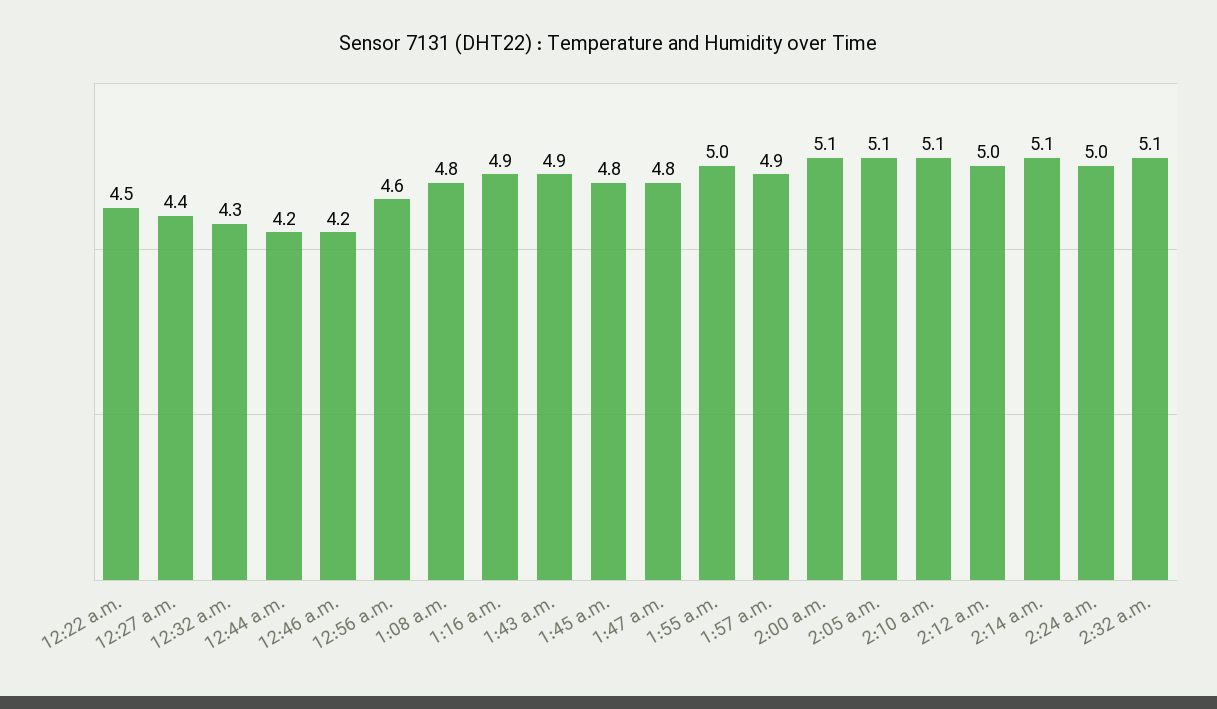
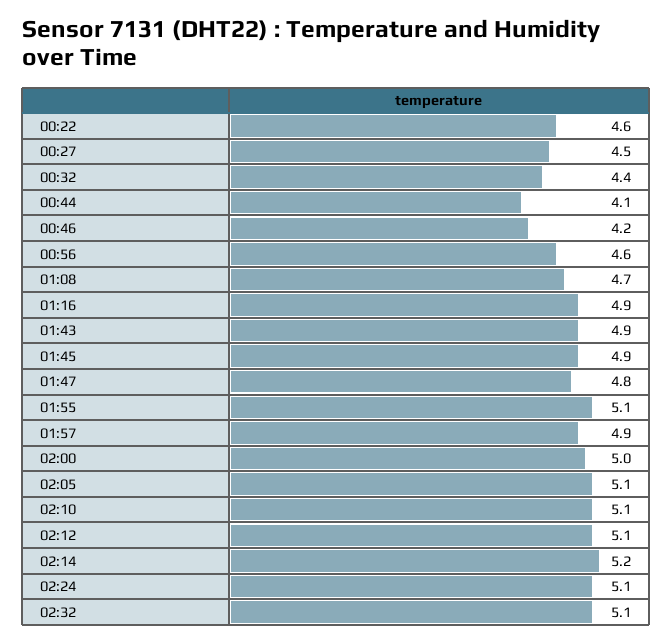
12:22 a.m.: 4.5 -> 4.6
12:27 a.m.: 4.4 -> 4.5
12:32 a.m.: 4.3 -> 4.4
12:44 a.m.: 4.2 -> 4.1
1:08 a.m.: 4.8 -> 4.7
1:45 a.m.: 4.8 -> 4.9
1:55 a.m.: 5 -> 5.1
2:00 a.m.: 5.1 -> 5
2:12 a.m.: 5 -> 5.1
2:14 a.m.: 5.1 -> 5.2
2:24 a.m.: 5 -> 5.1

